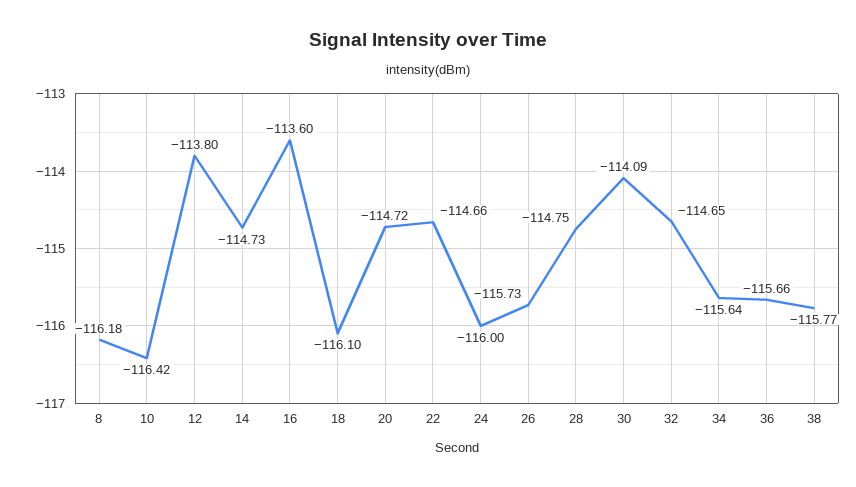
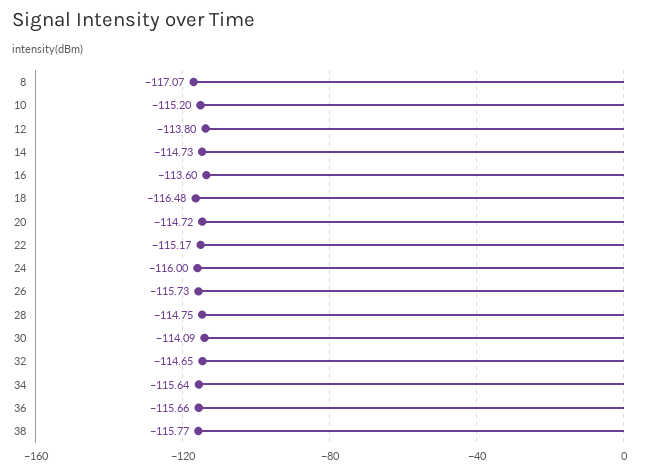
8: -116.18 -> -117.07
10: -116.42 -> -115.2
18: -116.1 -> -116.48
22: -114.66 -> -115.17

